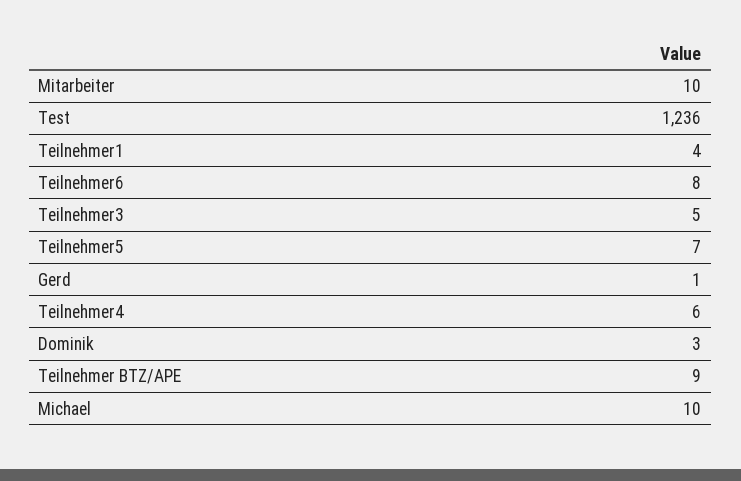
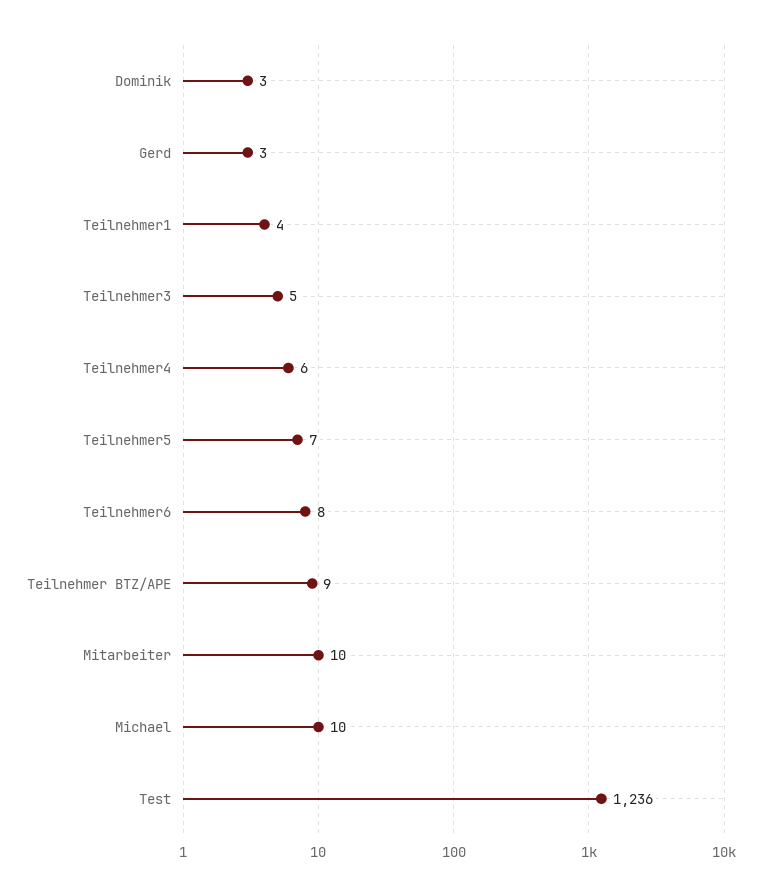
Gerd: 1 -> 3

